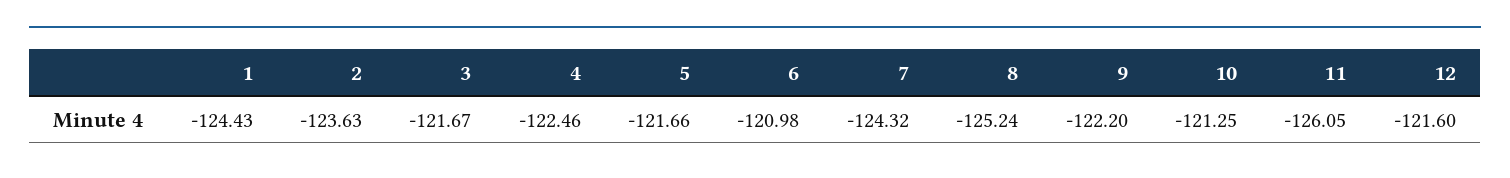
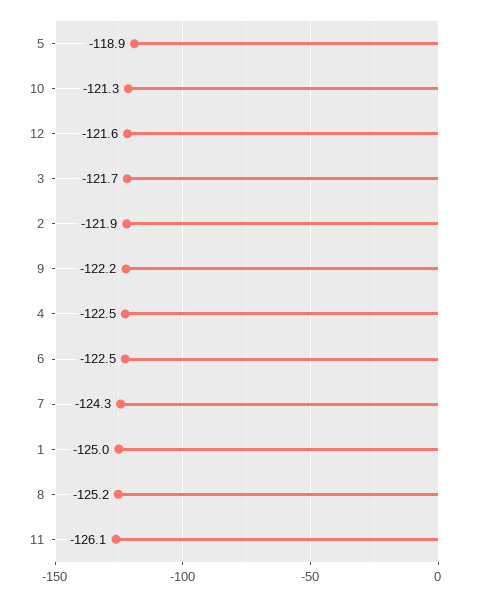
1: -124.43 -> -125
2: -123.63 -> -121.9
5: -121.66 -> -118.9
6: -120.98 -> -122.5

